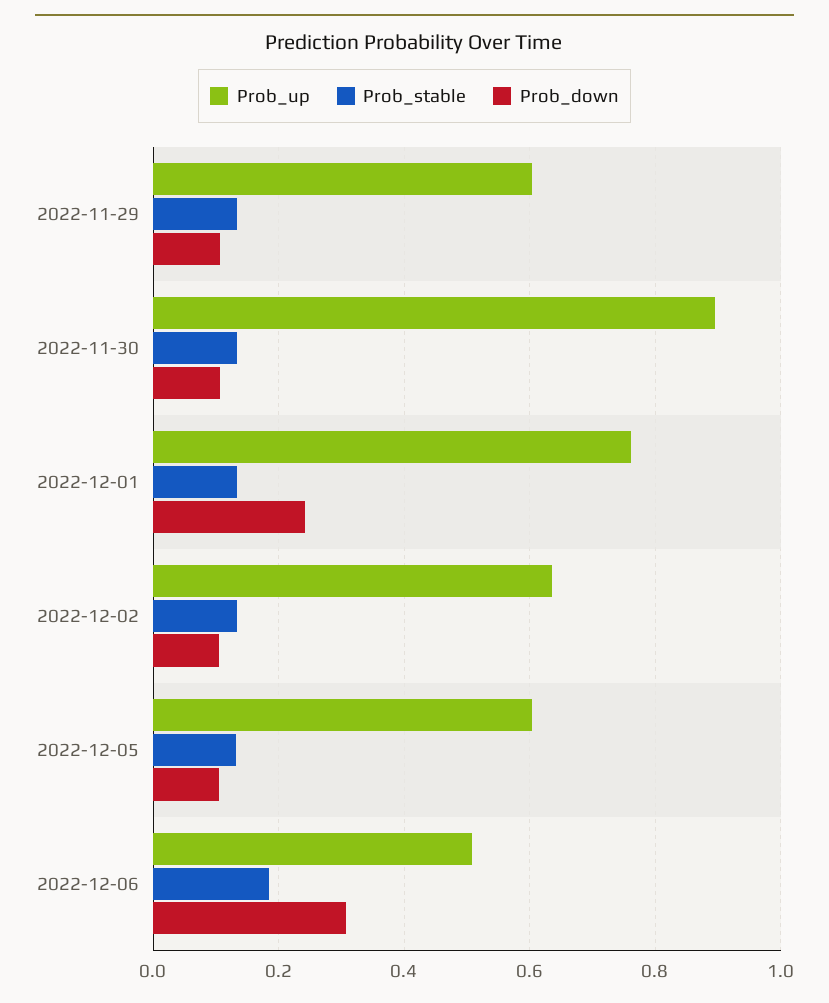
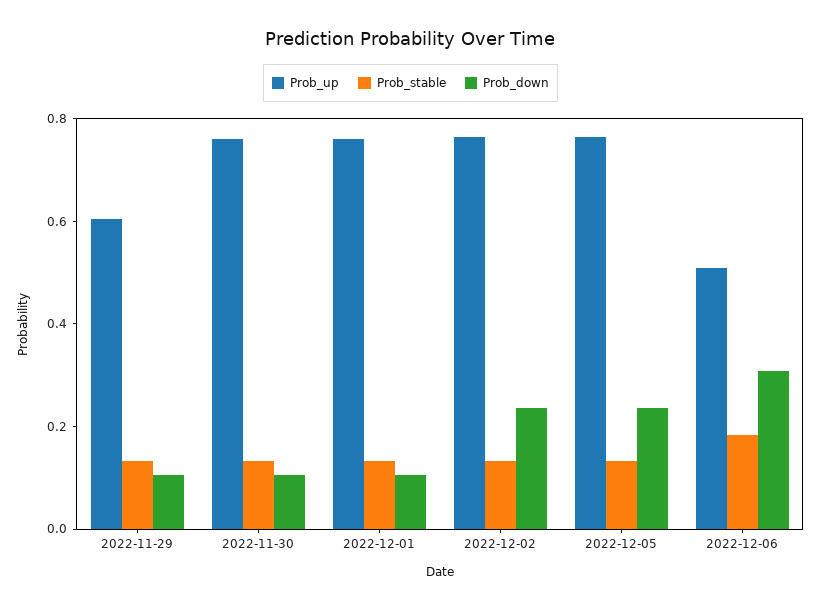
Prob_up, 2022-11-30: 0.9 -> 0.75
Prob_down, 2022-12-01: 0.24 -> 0.1
Prob_up, 2022-12-02: 0.64 -> 0.75
Prob_down, 2022-12-02: 0.1 -> 0.25
Prob_up, 2022-12-05: 0.6 -> 0.75
Prob_down, 2022-12-05: 0.1 -> 0.25

